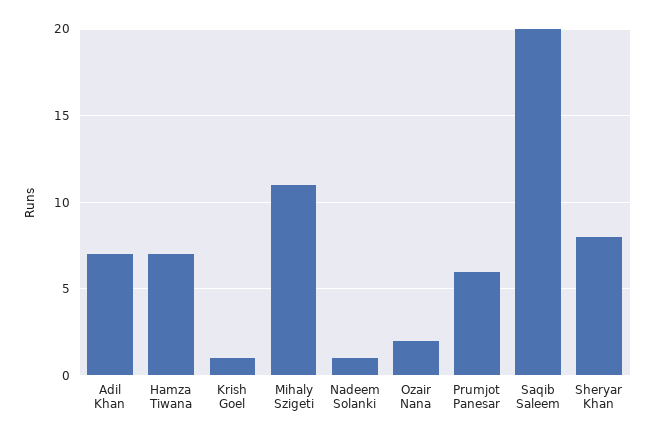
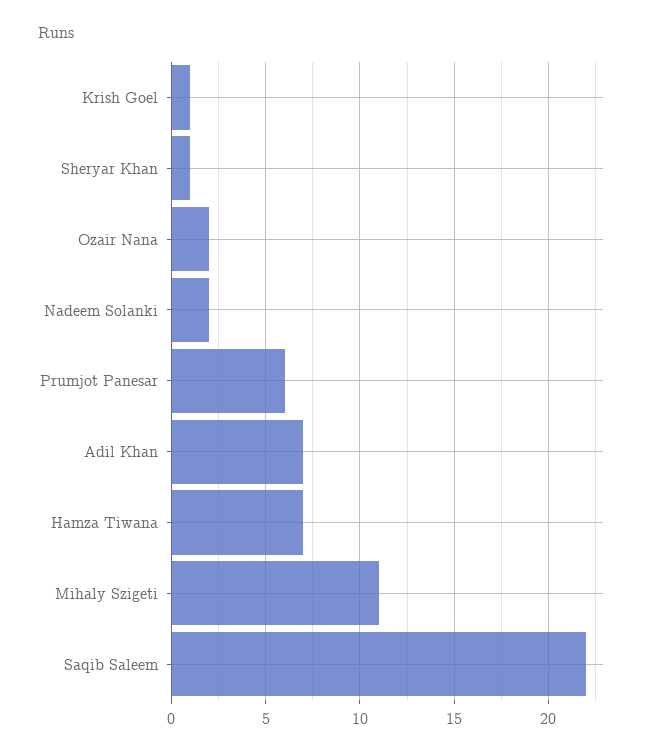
Nadeem Solanki: 1 -> 2
Saqib Saleem: 20 -> 22
Sheryar Khan: 8 -> 1

